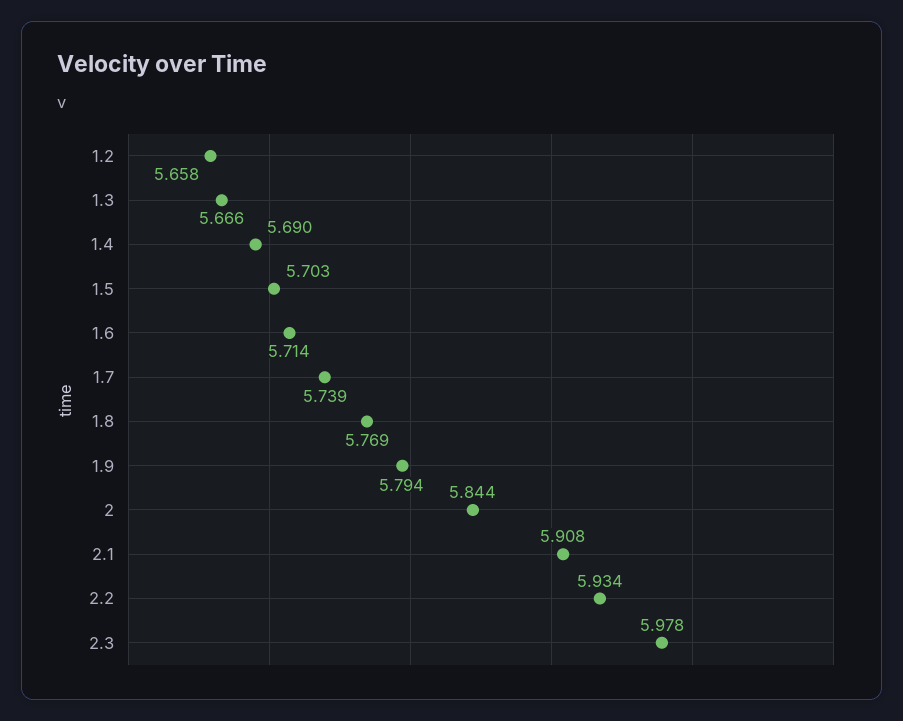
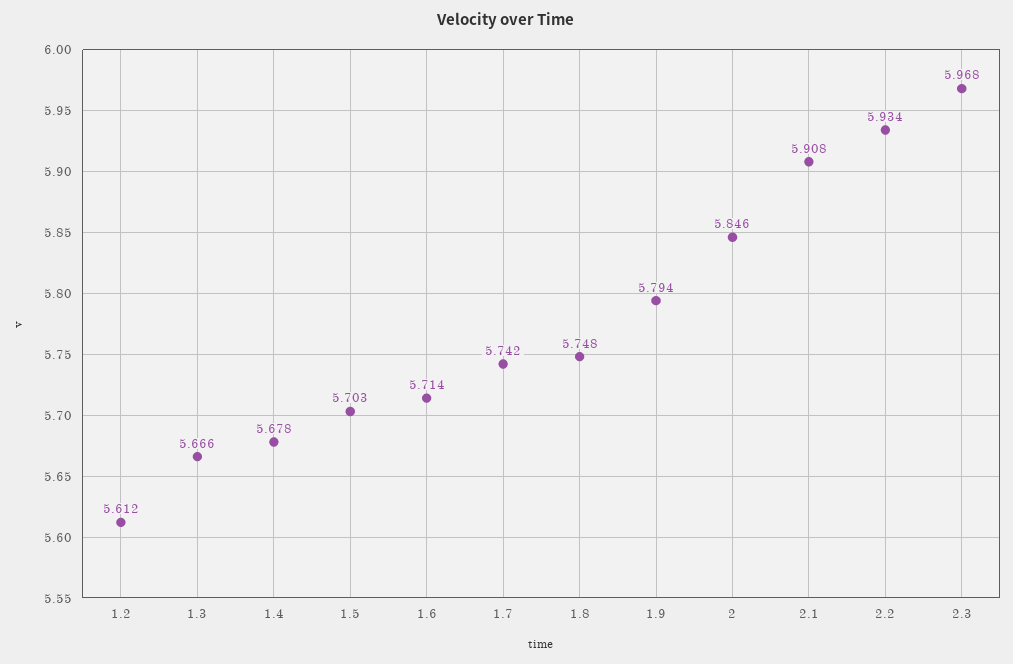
1.2: 5.658 -> 5.612
1.4: 5.69 -> 5.678
1.7: 5.739 -> 5.742
1.8: 5.769 -> 5.748
2: 5.844 -> 5.846
2.3: 5.978 -> 5.968

